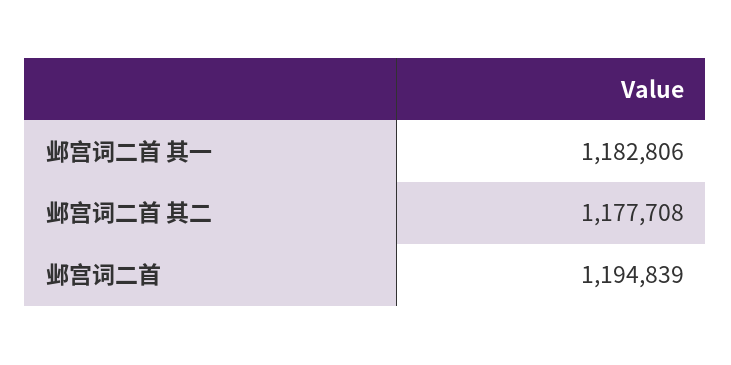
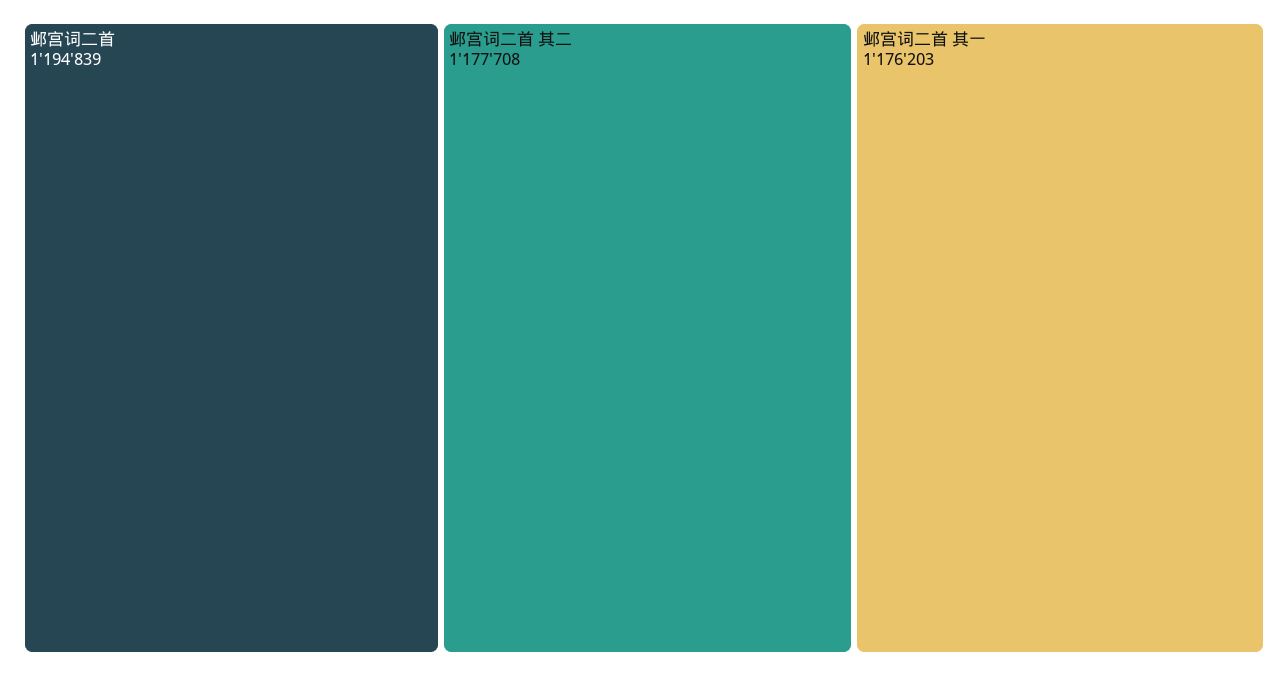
邺宫词二首 其一: 1182806 -> 1176203

